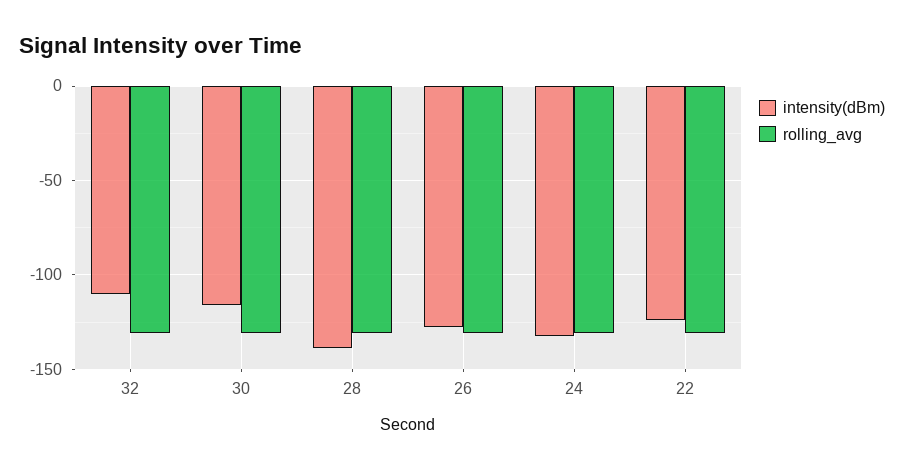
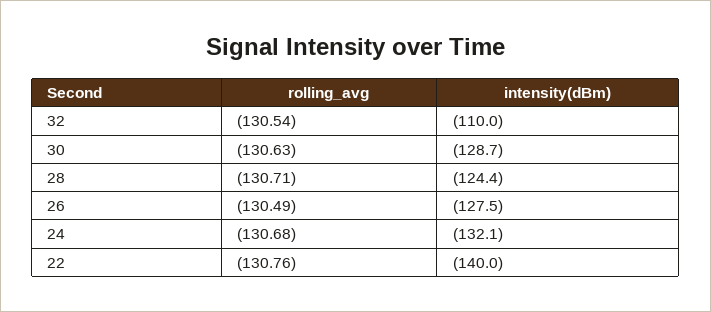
intensity(dBm), 30: -115 -> -128.7
intensity(dBm), 28: -140 -> -124.4
intensity(dBm), 22: -125 -> -140

